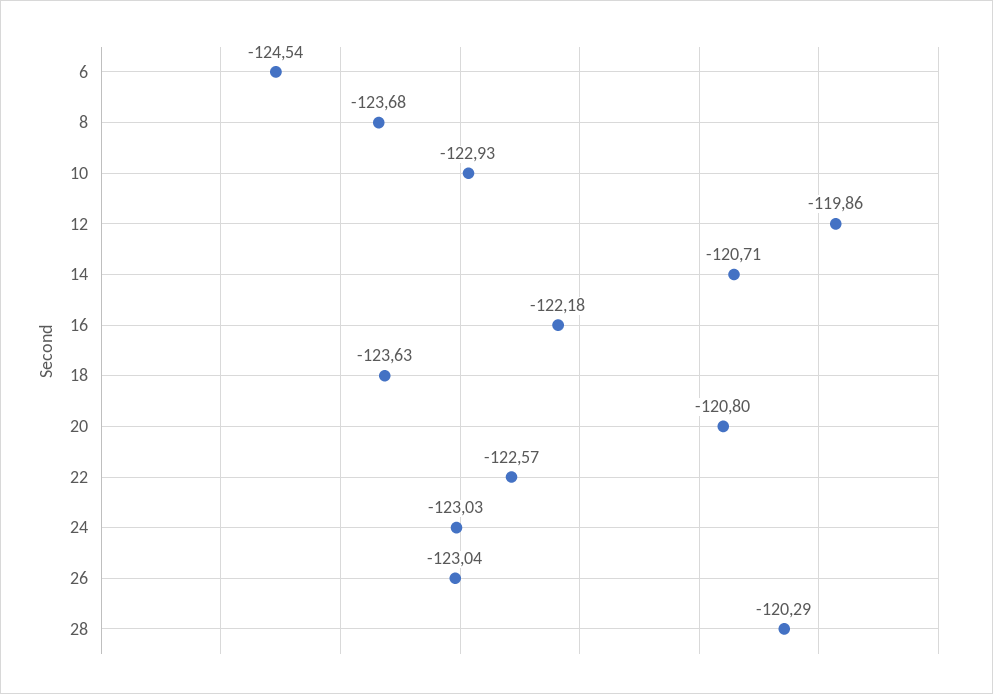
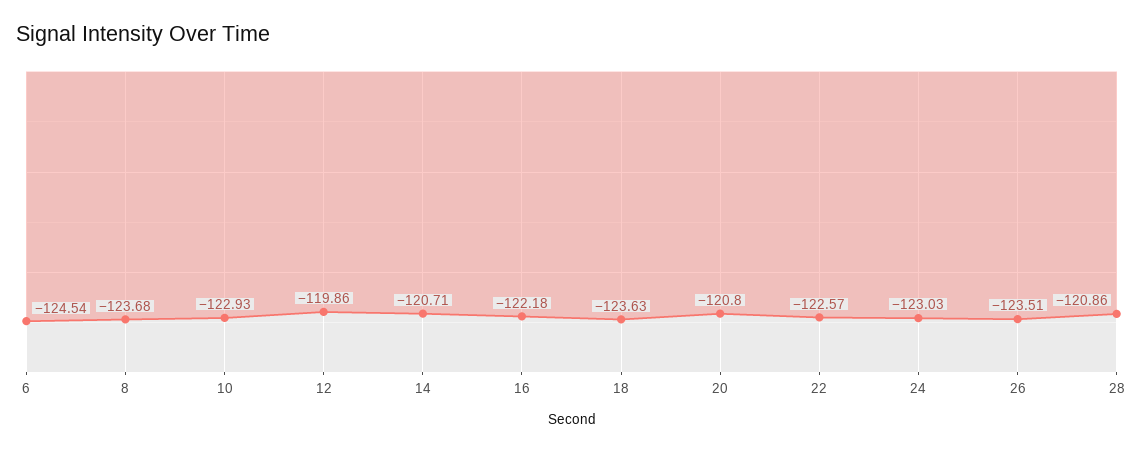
26: -123.04 -> -123.51
28: -120.29 -> -120.86

